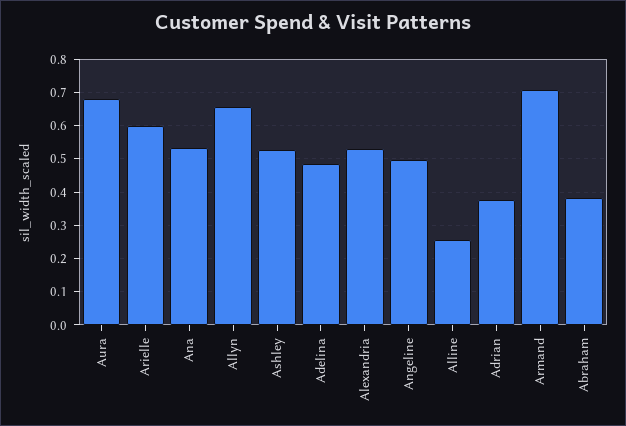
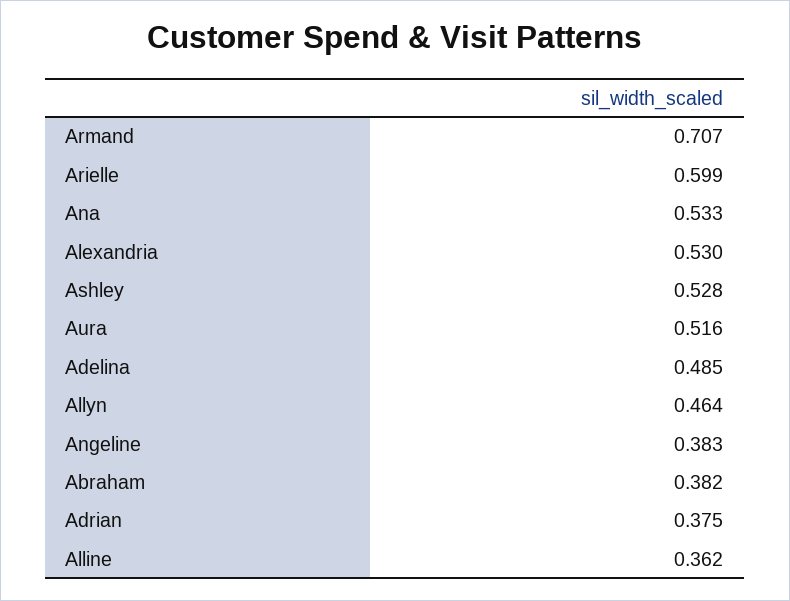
Aura: 0.68 -> 0.516
Allyn: 0.66 -> 0.464
Angeline: 0.5 -> 0.383
Alline: 0.26 -> 0.362

